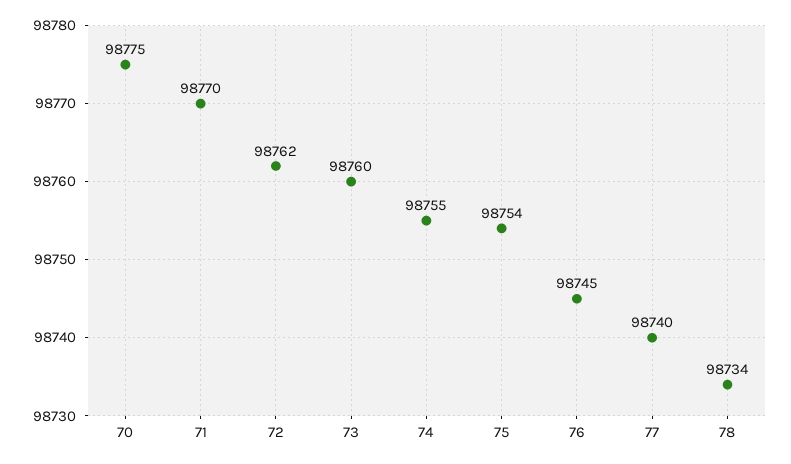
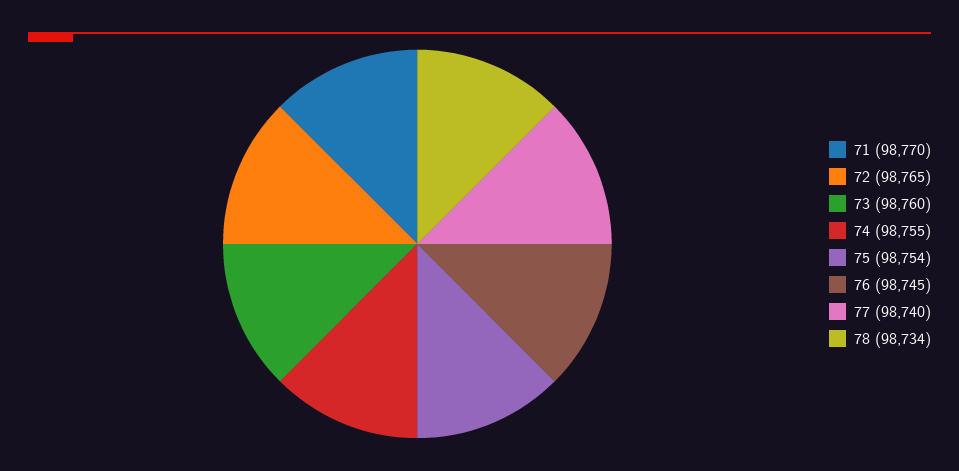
70: 98775 -> none
72: 98762 -> 98765

